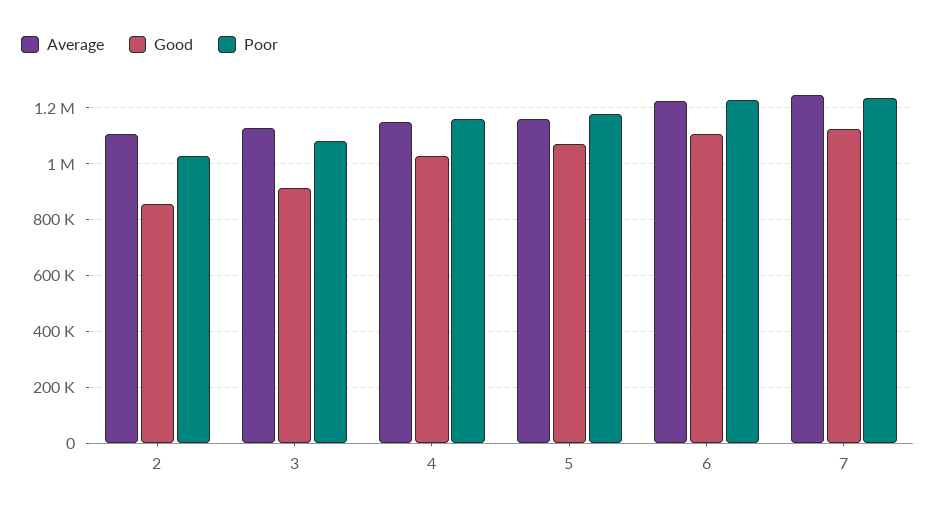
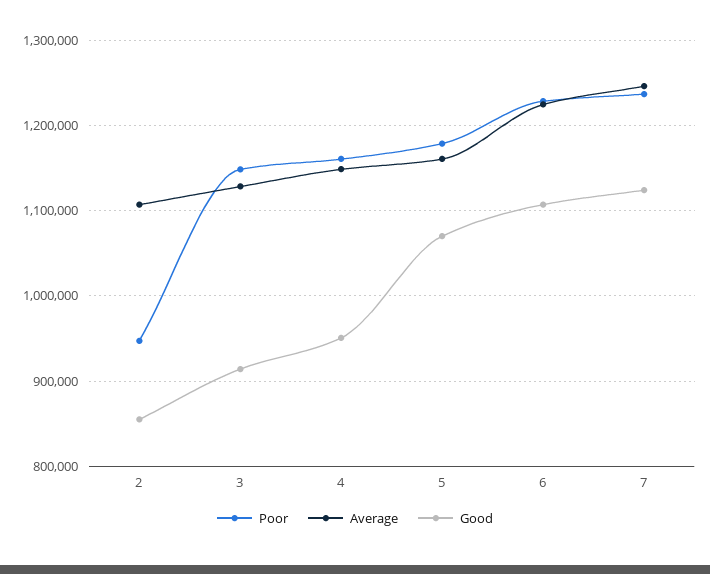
Poor, 2: 1025000 -> 950000
Poor, 3: 1075000 -> 1150000
Good, 4: 1025000 -> 950000

